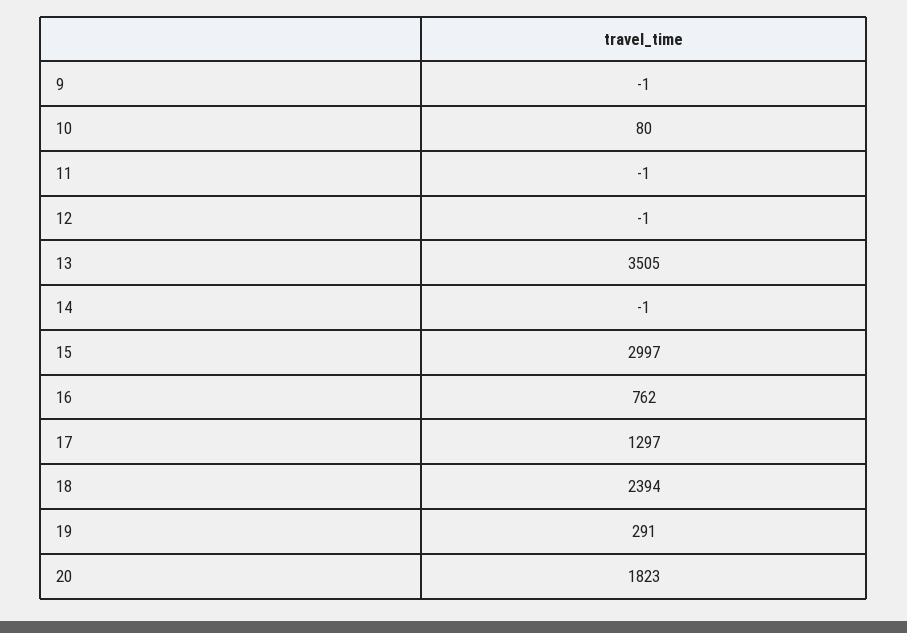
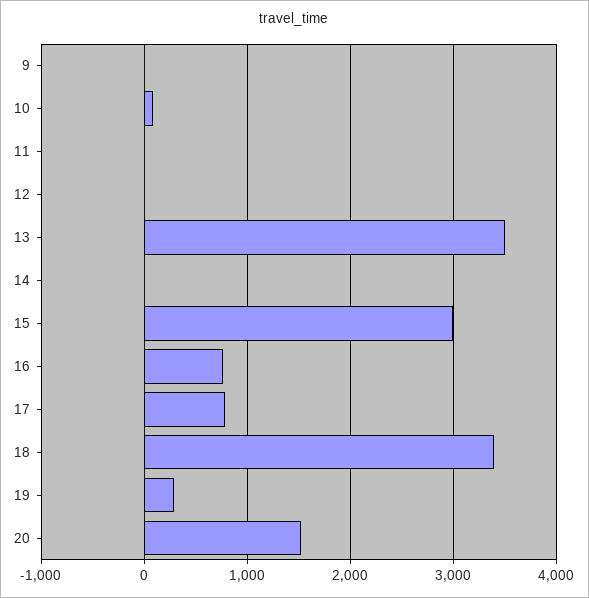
17: 1297 -> 800
18: 2394 -> 3400
20: 1823 -> 1500

